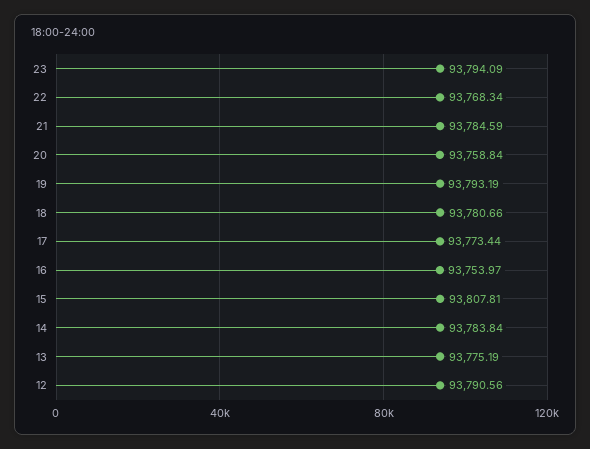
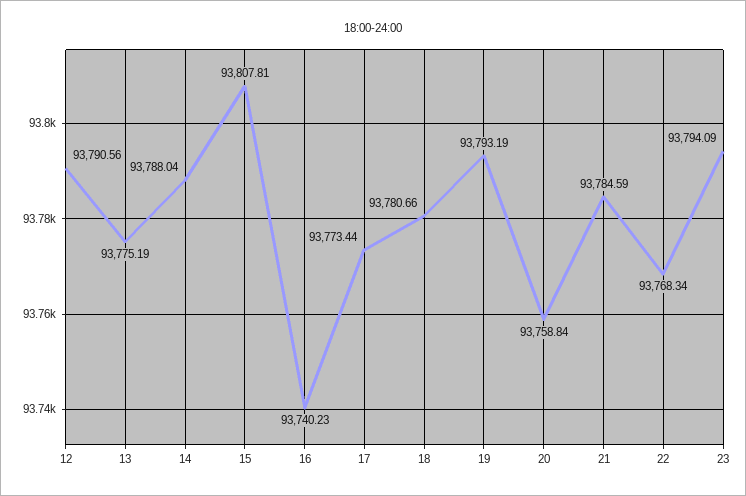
16: 93753.97 -> 93740.23
14: 93783.84 -> 93788.04

